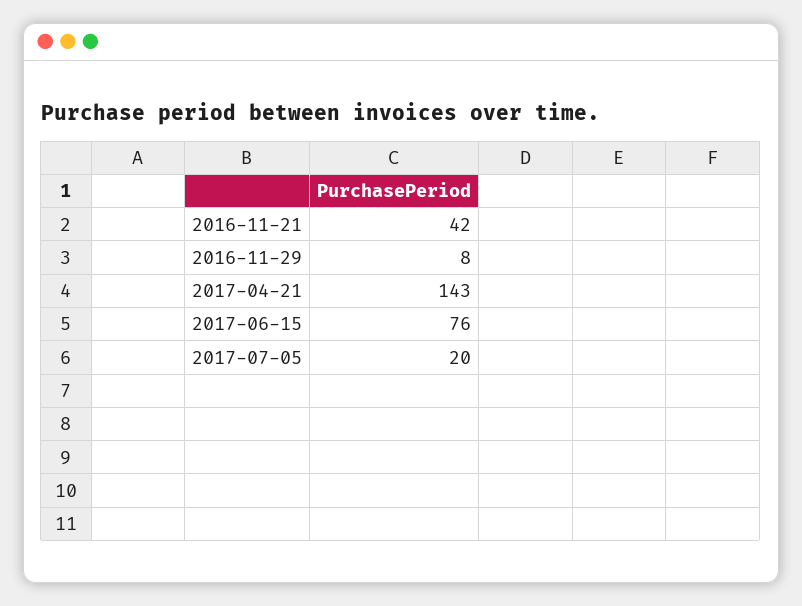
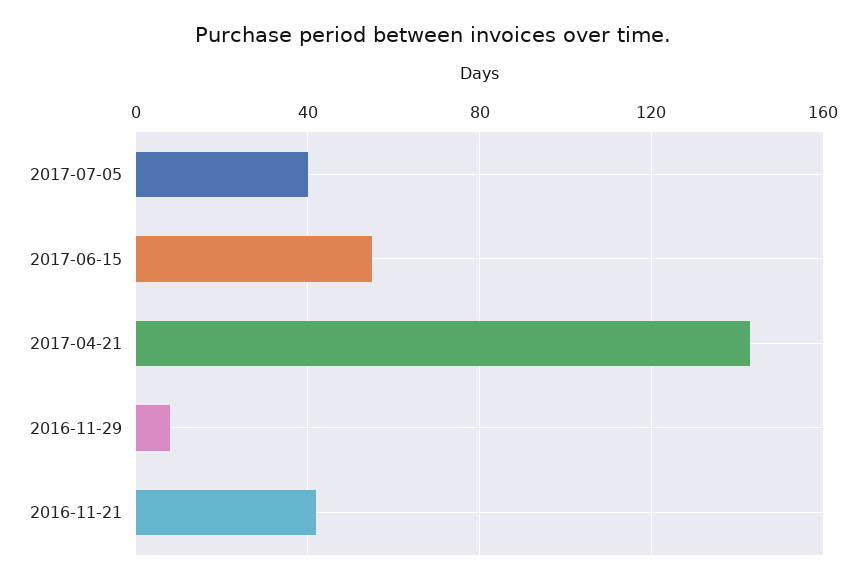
2017-06-15: 76 -> 55
2017-07-05: 20 -> 40

